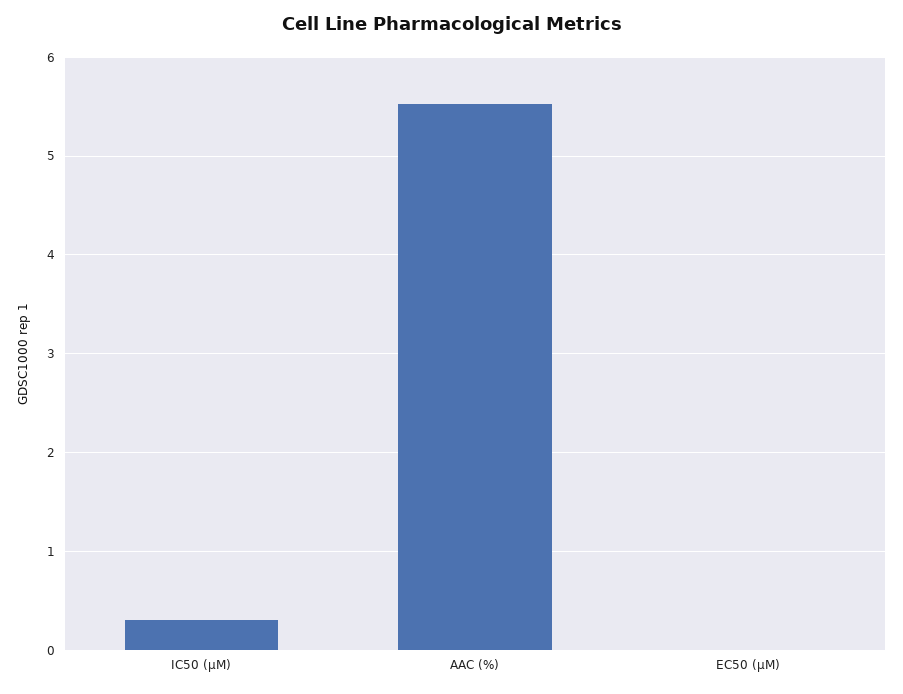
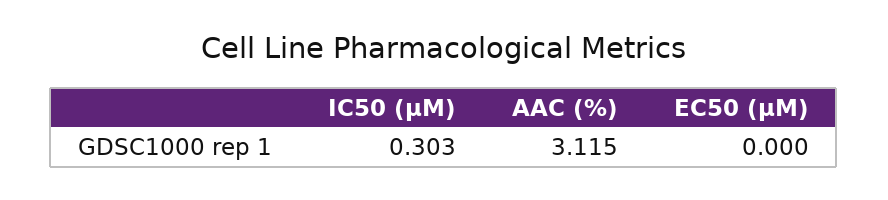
AAC (%): 5.5 -> 3.115

